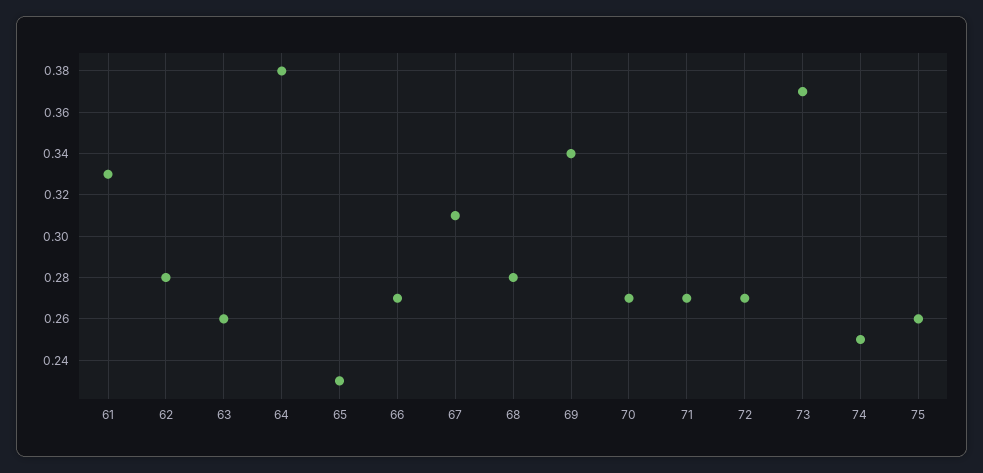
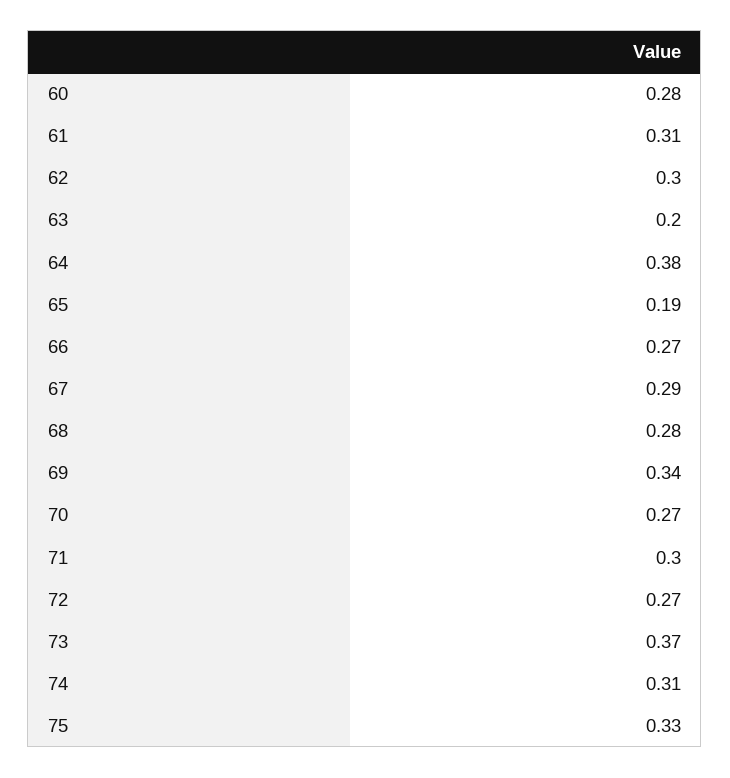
61: 0.33 -> 0.31
62: 0.28 -> 0.3
63: 0.26 -> 0.2
65: 0.23 -> 0.19
67: 0.31 -> 0.29
71: 0.27 -> 0.3
74: 0.25 -> 0.31
75: 0.26 -> 0.33
60: none -> 0.28

